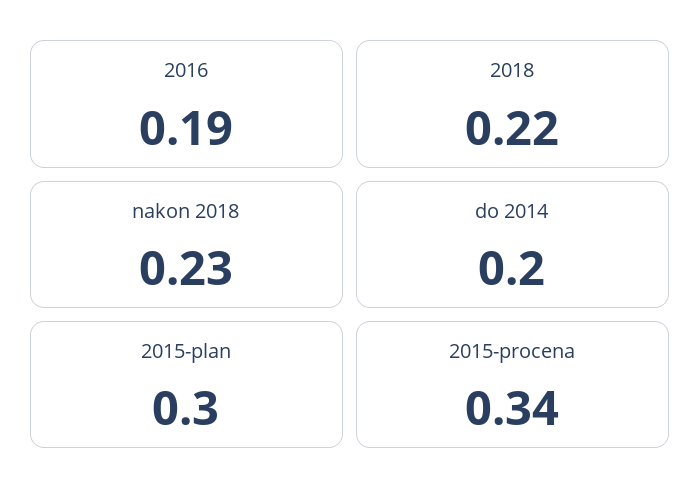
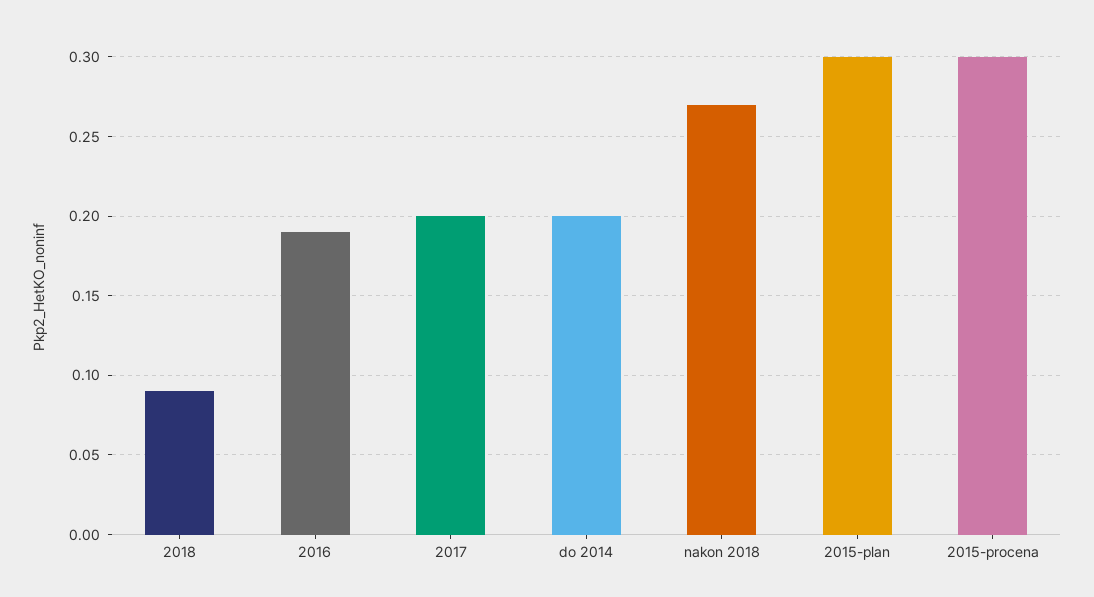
2018: 0.22 -> 0.09
nakon 2018: 0.23 -> 0.27
2015-procena: 0.34 -> 0.3
2017: none -> 0.2

